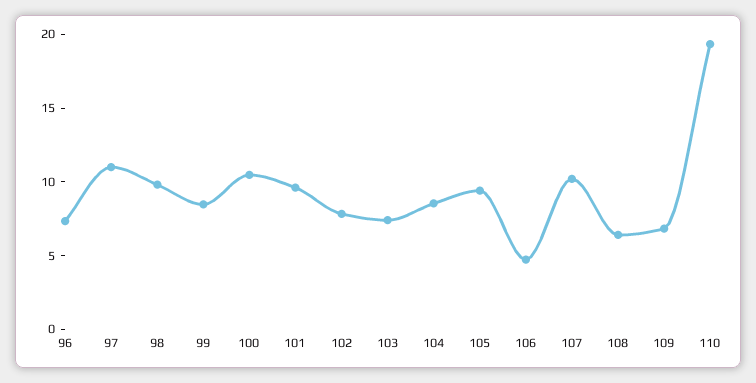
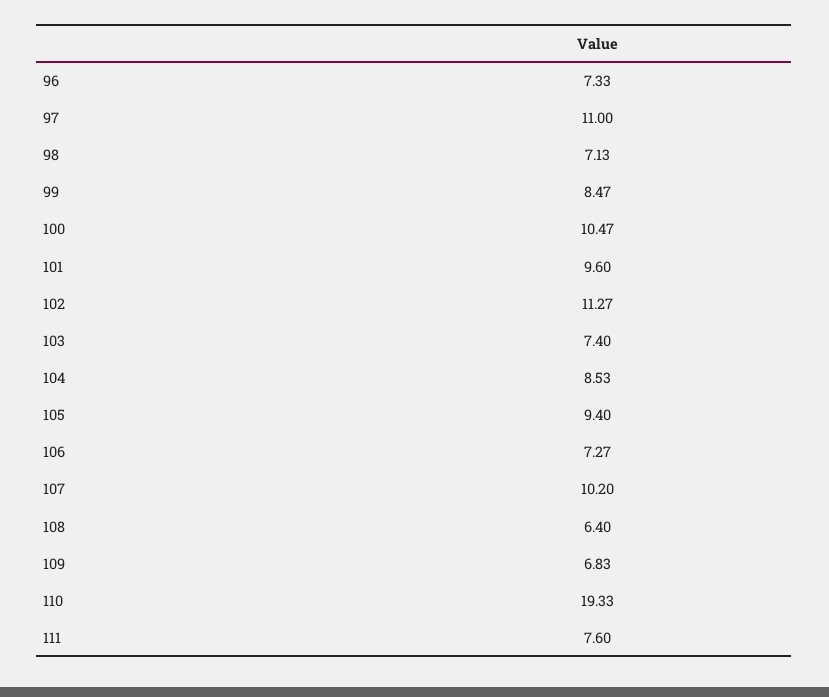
98: 10 -> 7.13
102: 8 -> 11.27
106: 5 -> 7.27
111: none -> 7.6

